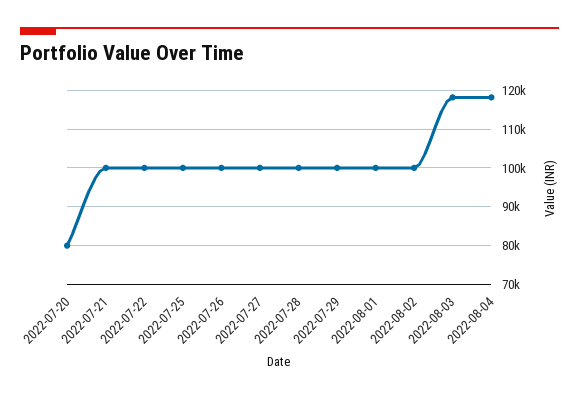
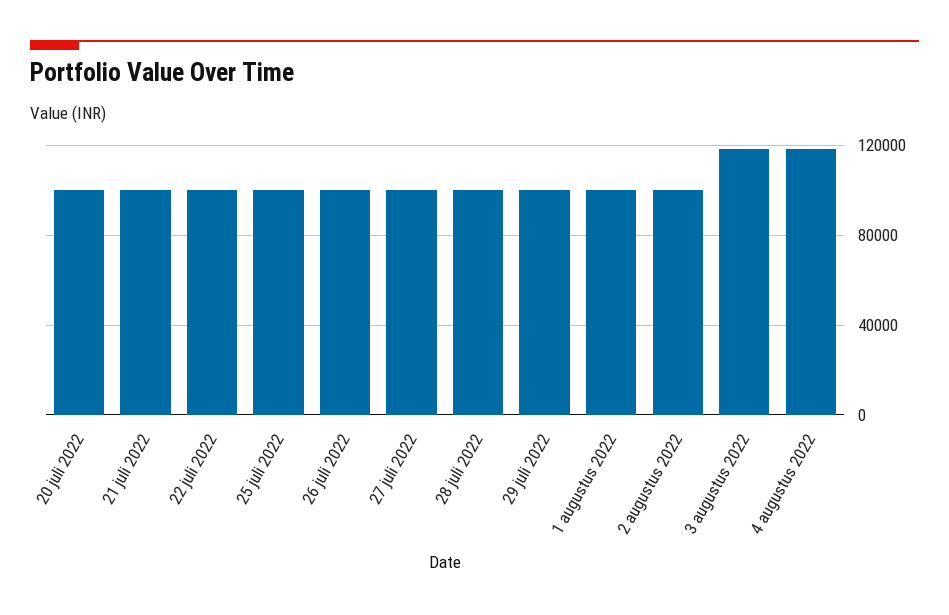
2022-07-20: 80000 -> 100000

